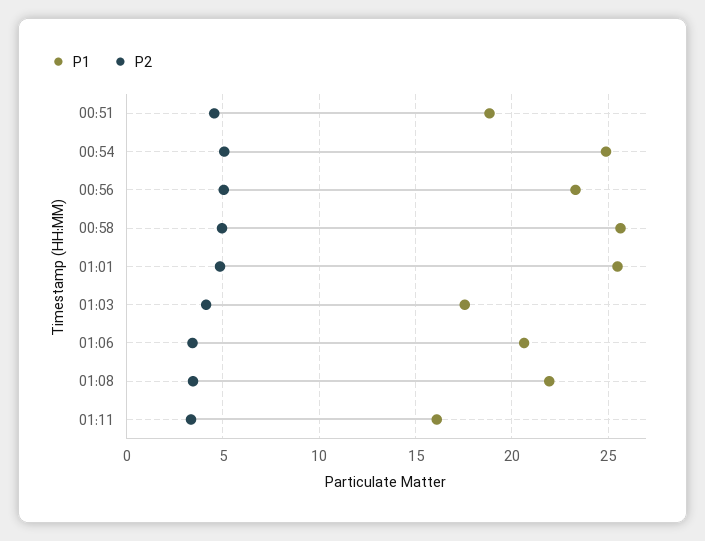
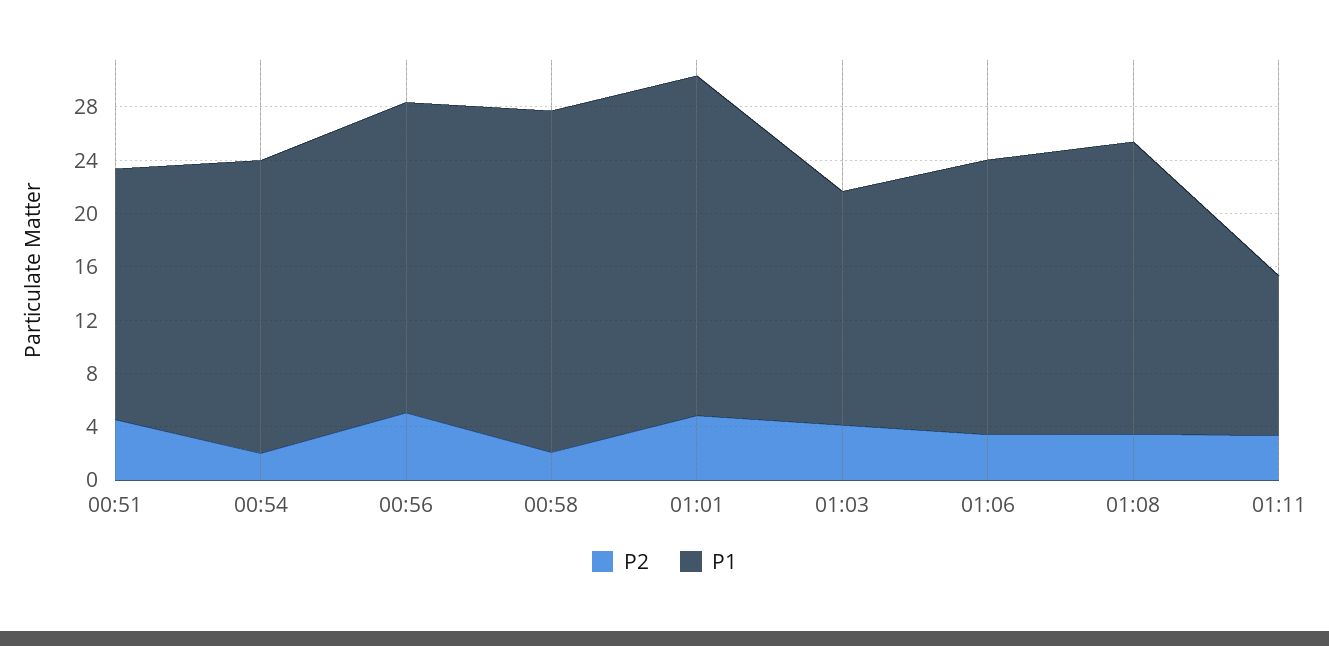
P1, 00:54: 25 -> 22
P2, 00:54: 5 -> 2
P2, 00:58: 5 -> 2
P1, 01:11: 16 -> 12

